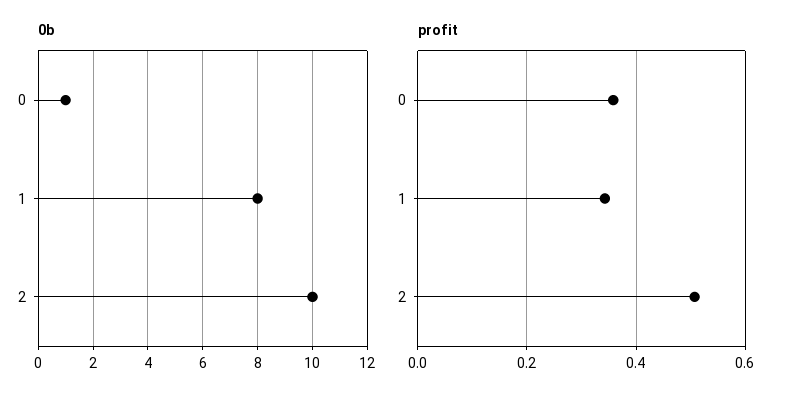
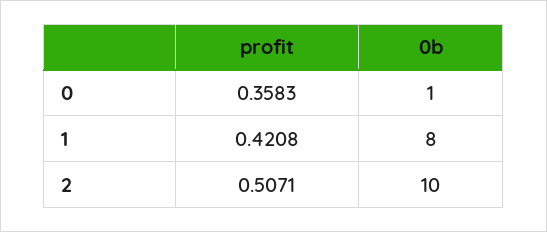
profit, 1: 0.34 -> 0.4208

